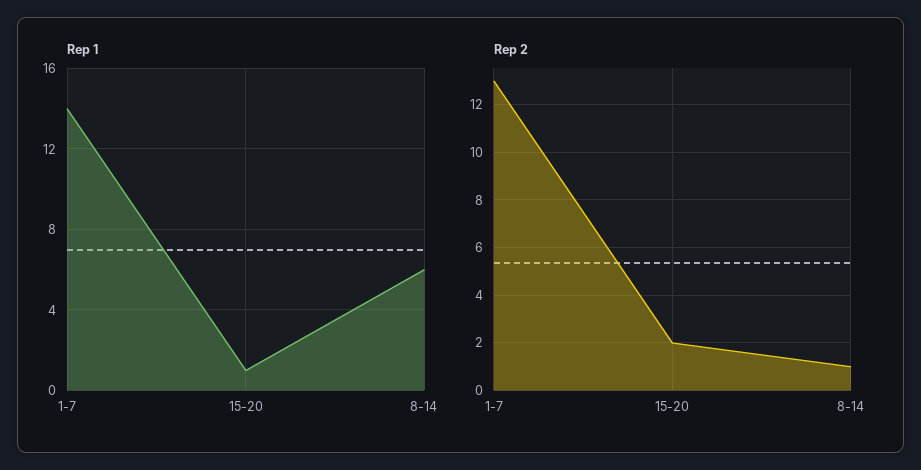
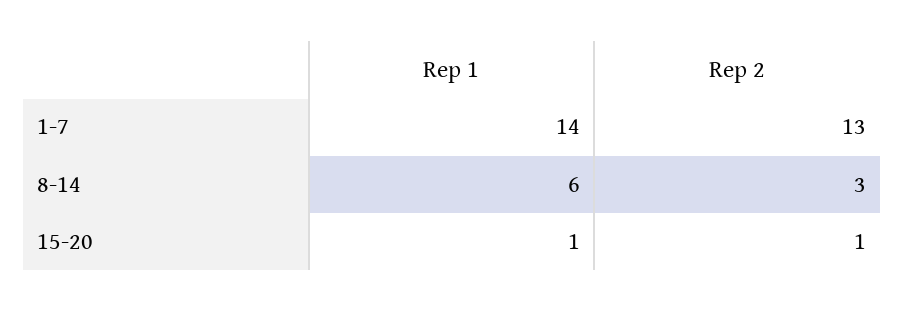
Rep 2, 15-20: 2 -> 1
Rep 2, 8-14: 1 -> 3

